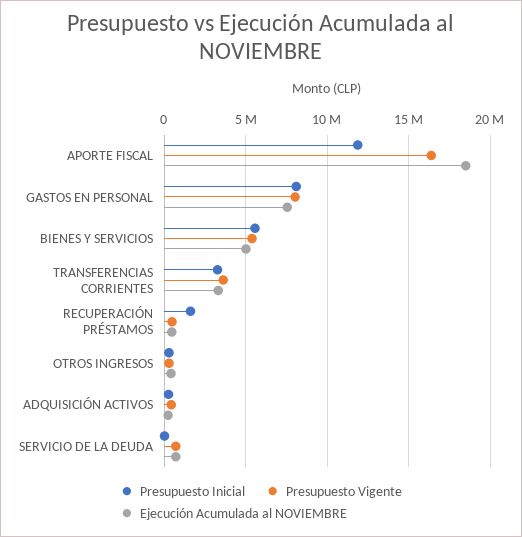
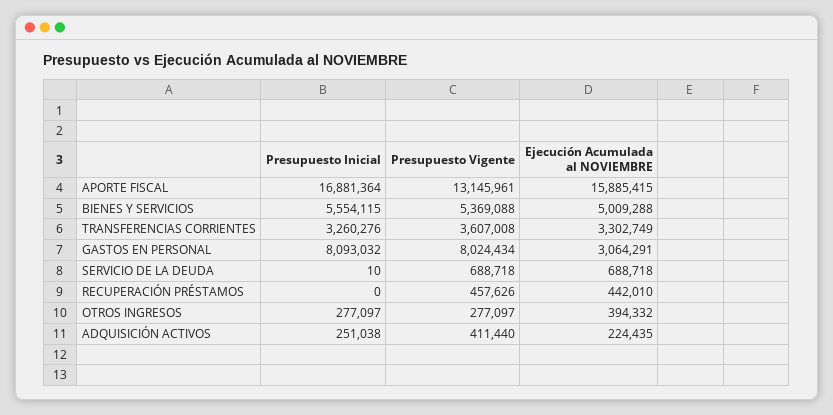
Presupuesto Inicial, APORTE FISCAL: 12000000 -> 16881364
Presupuesto Vigente, APORTE FISCAL: 16500000 -> 13145961
Ejecución Acumulada al NOVIEMBRE, APORTE FISCAL: 18500000 -> 15885415
Ejecución Acumulada al NOVIEMBRE, GASTOS EN PERSONAL: 7500000 -> 3064291
Presupuesto Inicial, RECUPERACIÓN PRÉSTAMOS: 1500000 -> 0

